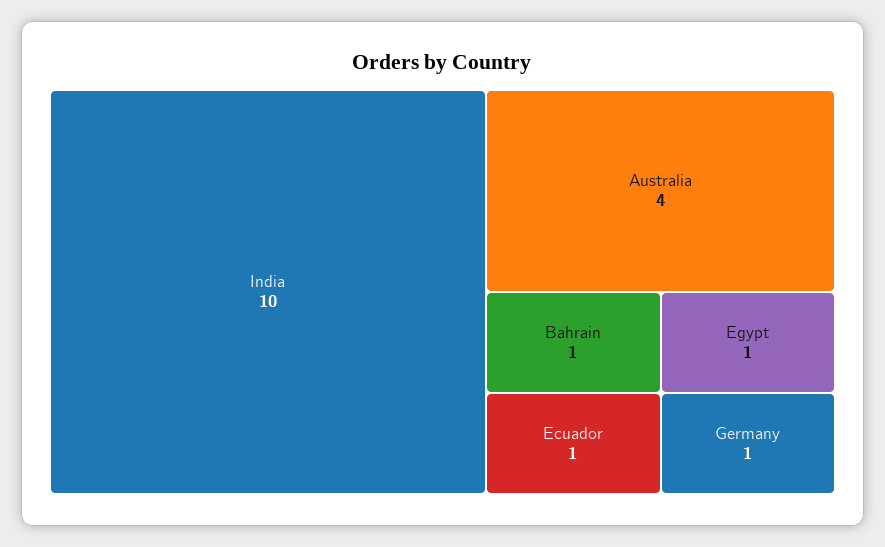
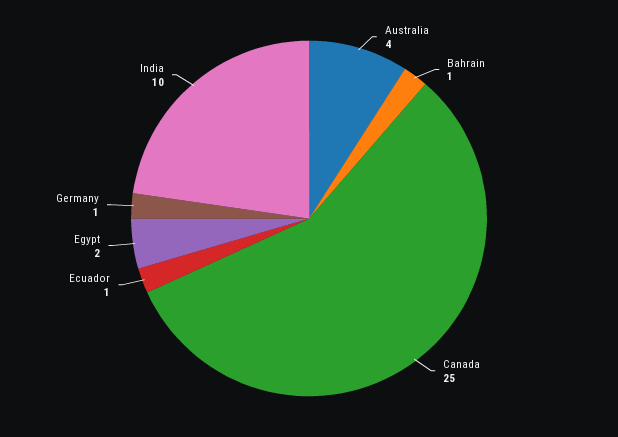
Egypt: 1 -> 2
Canada: none -> 25

